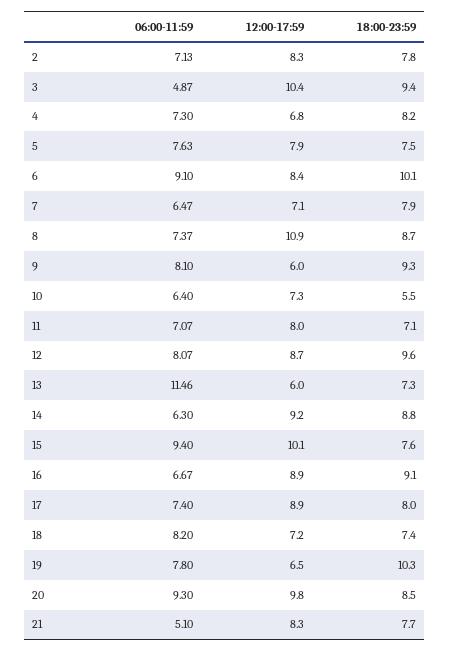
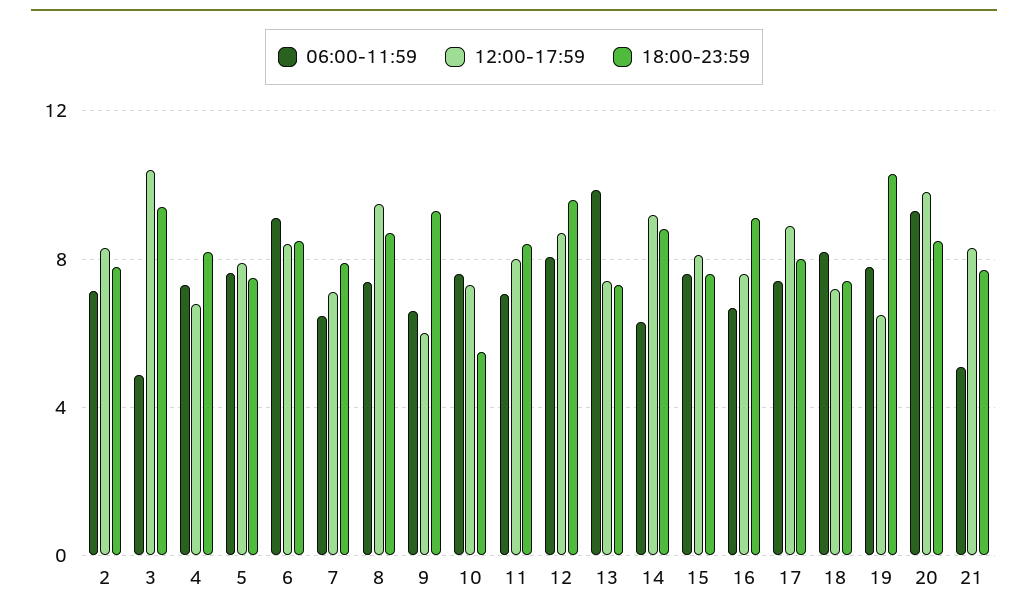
18:00-23:59, 6: 10.1 -> 8.5
12:00-17:59, 8: 10.9 -> 9.5
06:00-11:59, 9: 8.1 -> 6.5
06:00-11:59, 10: 6.4 -> 7.5
18:00-23:59, 11: 7.1 -> 8.5
06:00-11:59, 13: 11.46 -> 10
12:00-17:59, 13: 6 -> 7.5
06:00-11:59, 15: 9.4 -> 7.5
12:00-17:59, 15: 10.1 -> 8
12:00-17:59, 16: 8.9 -> 7.5

